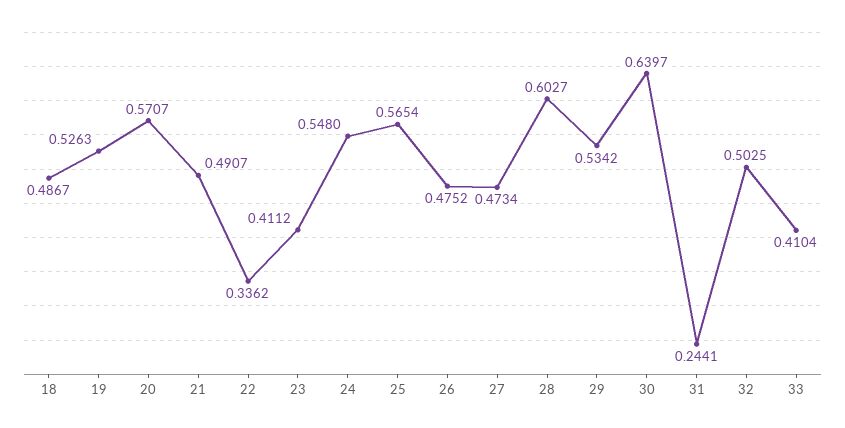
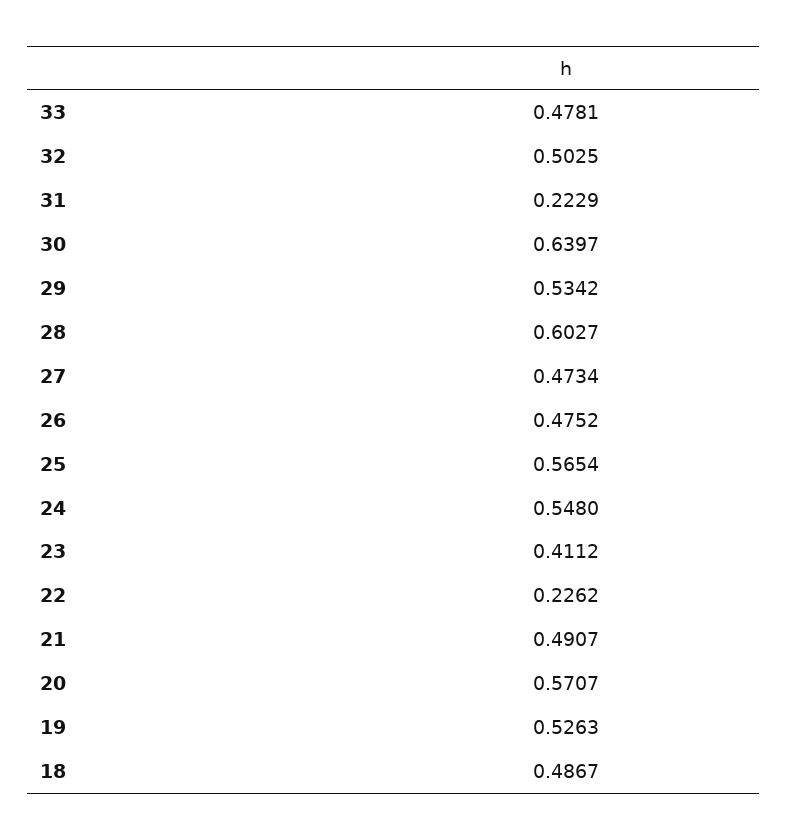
22: 0.3362 -> 0.2262
31: 0.2441 -> 0.2229
33: 0.4104 -> 0.4781

